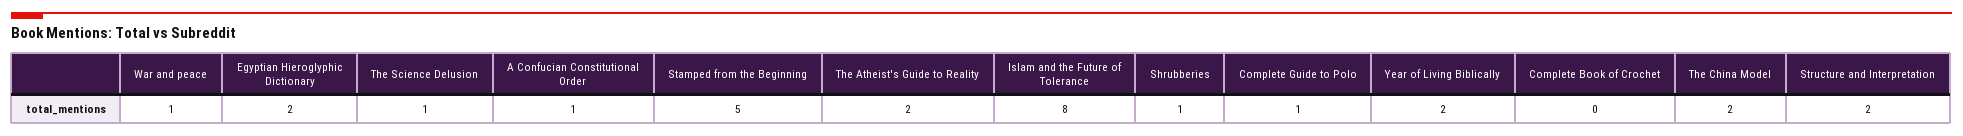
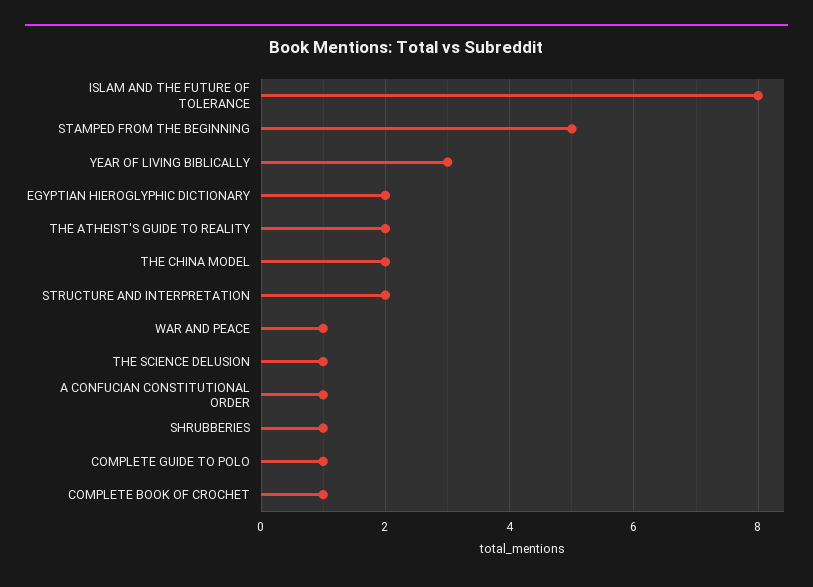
Year of Living Biblically: 2 -> 3
Complete Book of Crochet: 0 -> 1

